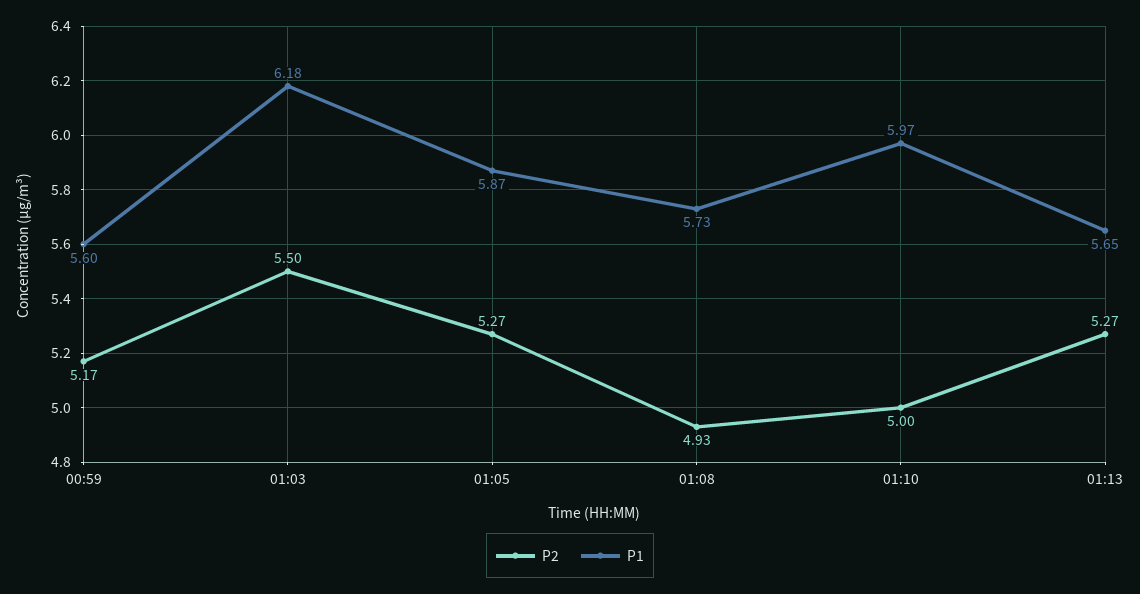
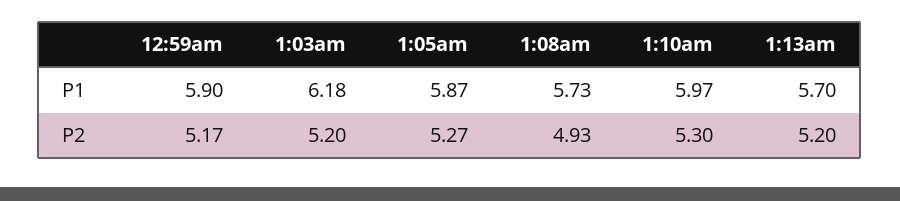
P1, 00:59: 5.6 -> 5.9
P2, 01:03: 5.5 -> 5.2
P2, 01:10: 5 -> 5.3
P2, 01:13: 5.27 -> 5.2
P1, 01:13: 5.65 -> 5.7

